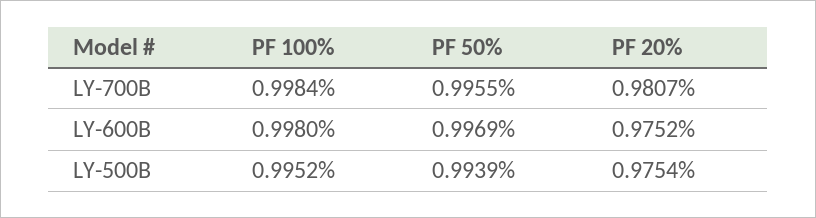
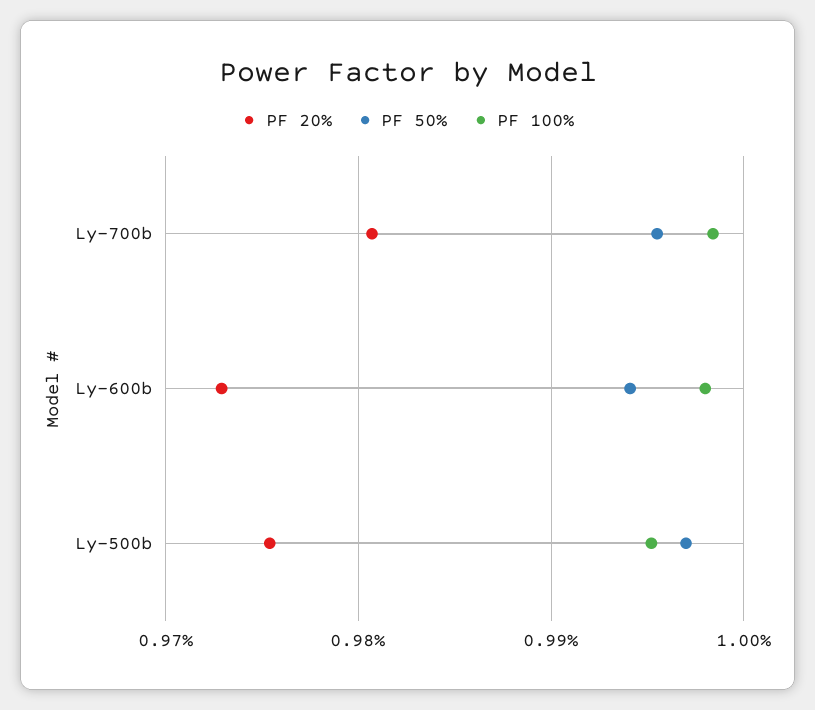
PF 50%, LY-600B: 0.9969 -> 0.994
PF 20%, LY-600B: 0.9752 -> 0.973
PF 50%, LY-500B: 0.9939 -> 0.997

